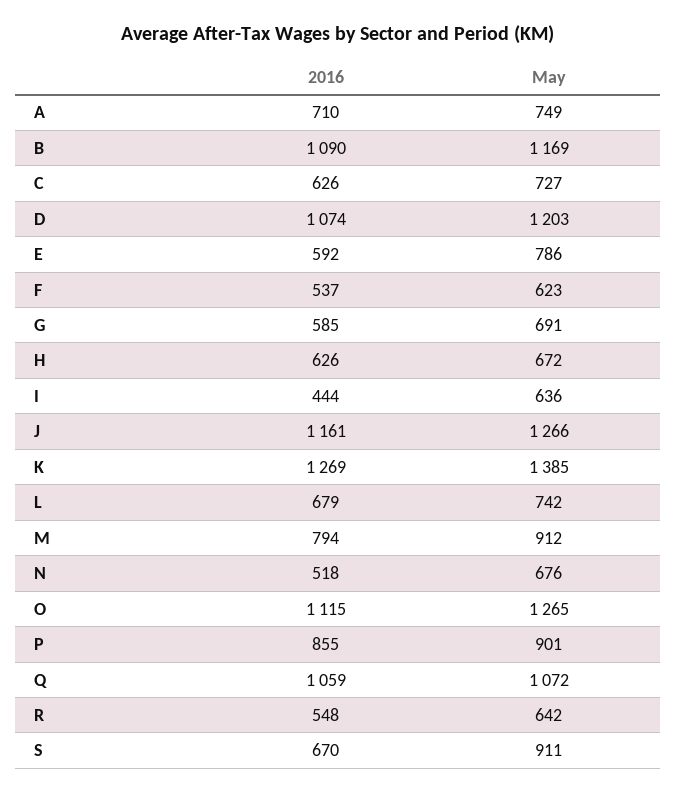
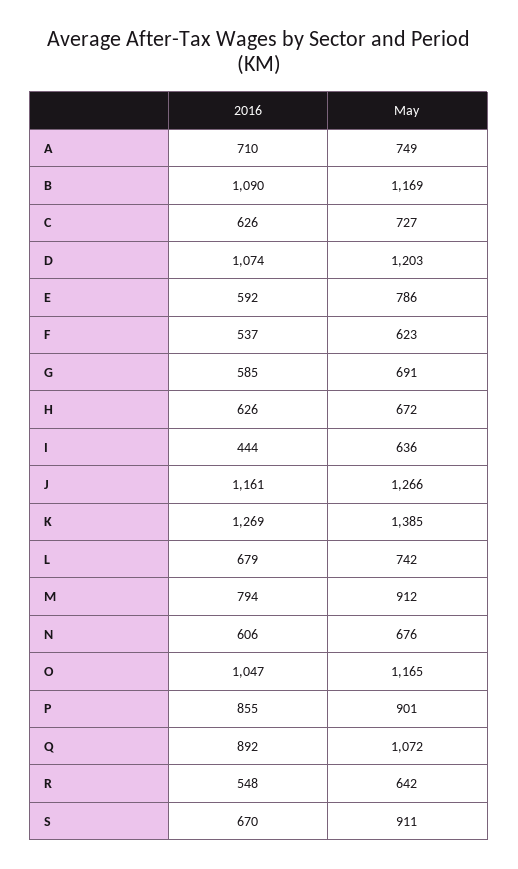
2016, N: 518 -> 606
2016, O: 1115 -> 1047
May, O: 1265 -> 1165
2016, Q: 1059 -> 892

